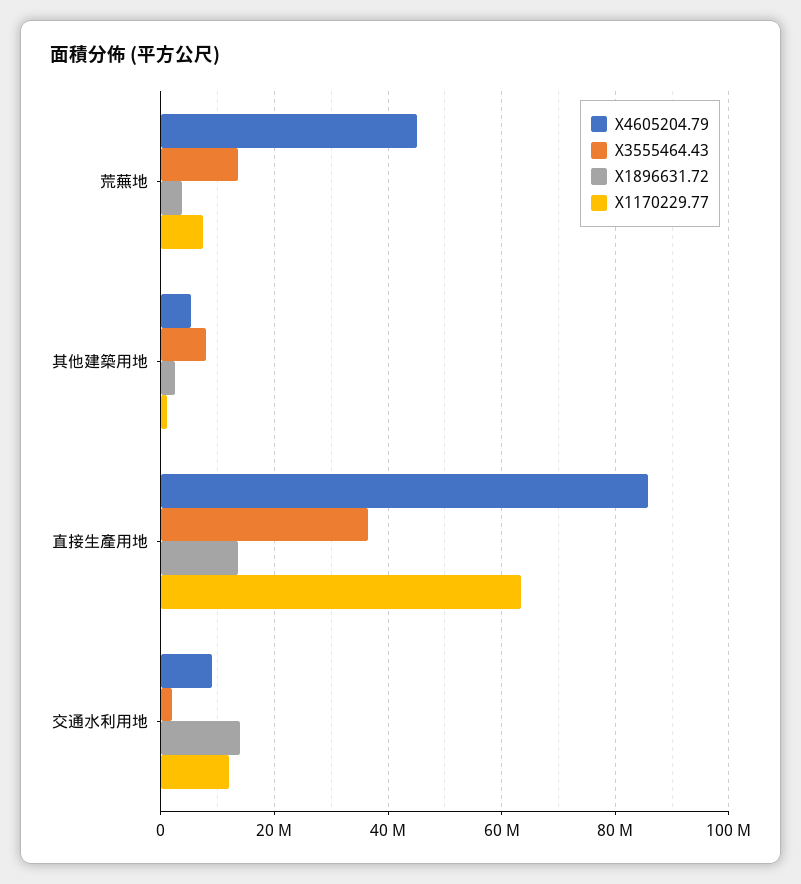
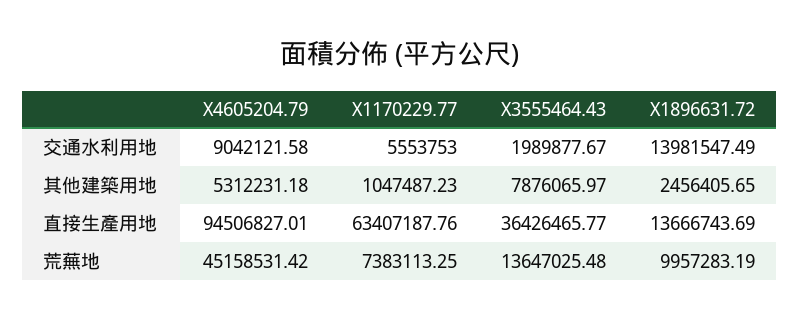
X1896631.72, 荒蕪地: 4000000 -> 9957283.19
X4605204.79, 直接生產用地: 86000000 -> 94506827.01
X1170229.77, 交通水利用地: 12000000 -> 5553753

